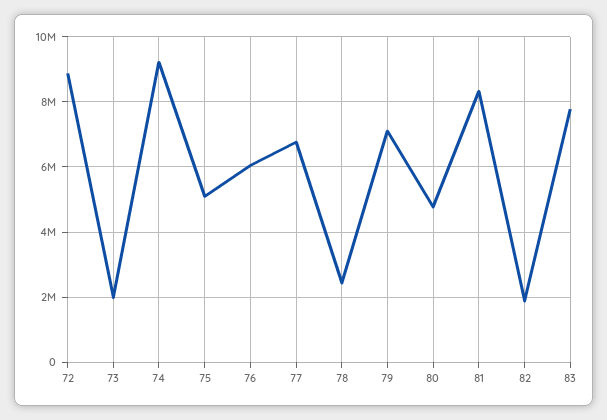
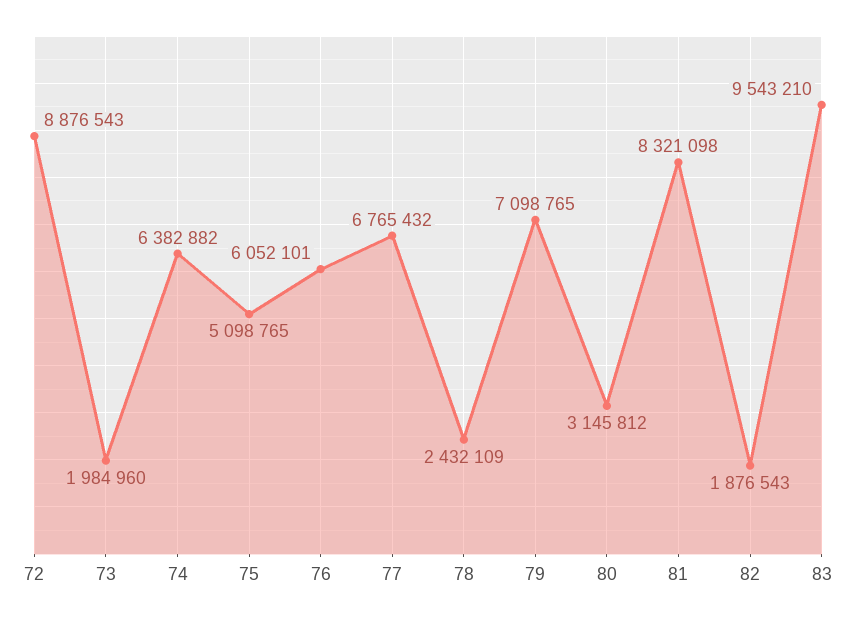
74: 9200000 -> 6382882
80: 4800000 -> 3145812
83: 7800000 -> 9543210

